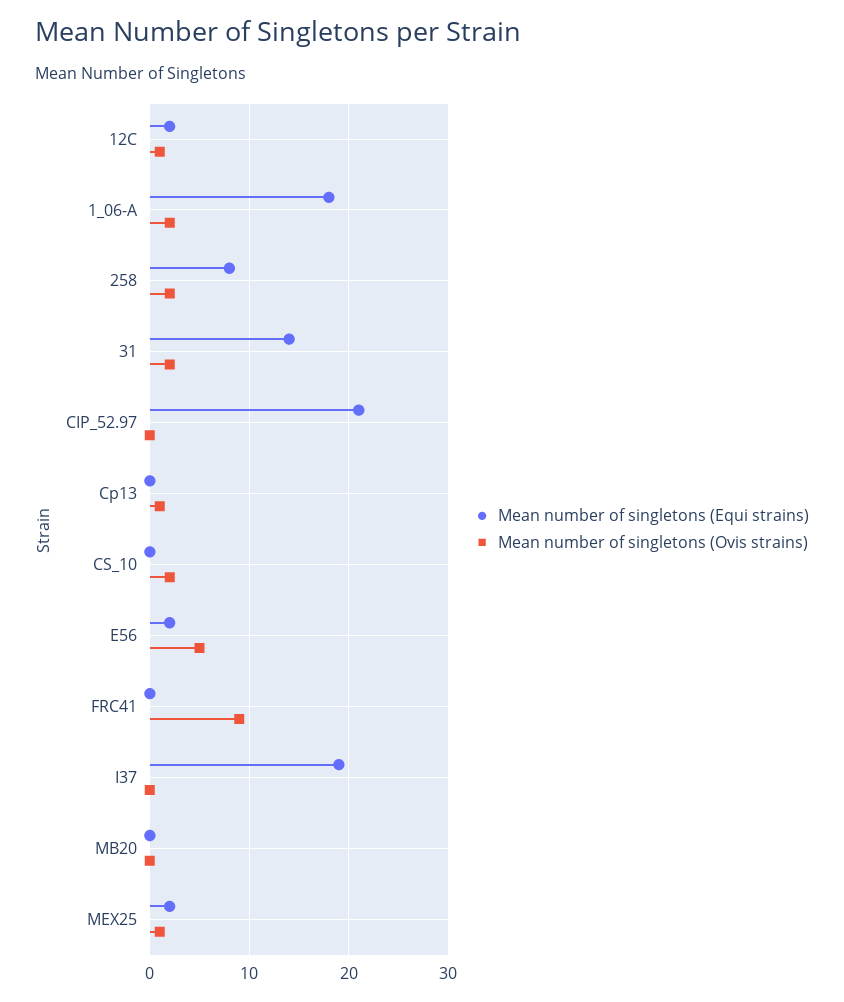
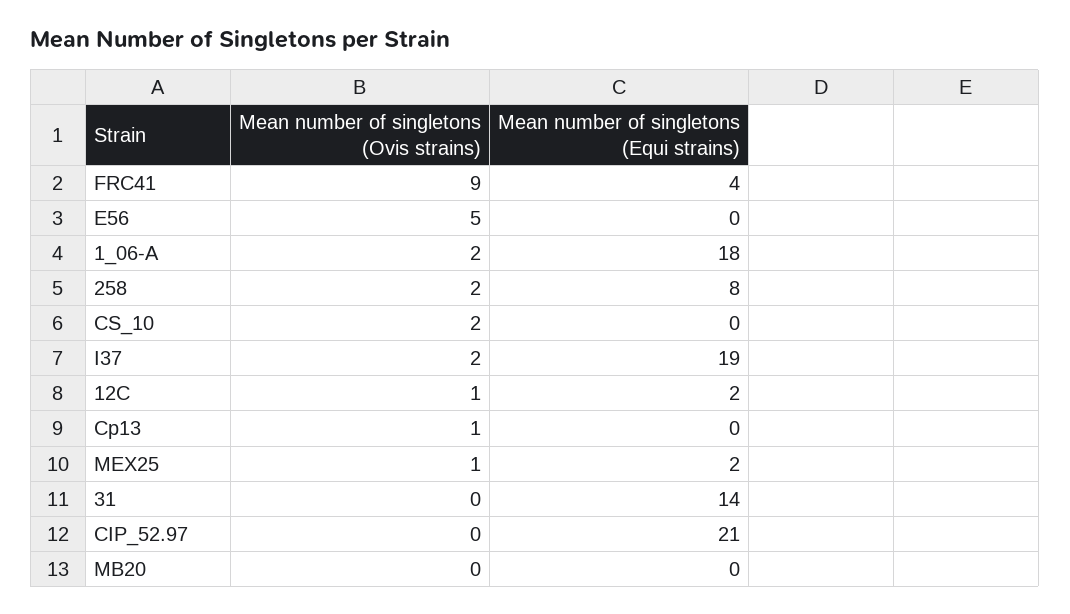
Mean number of singletons (Ovis strains), 31: 2 -> 0
Mean number of singletons (Equi strains), E56: 2 -> 0
Mean number of singletons (Equi strains), FRC41: 0 -> 4
Mean number of singletons (Ovis strains), I37: 0 -> 2

